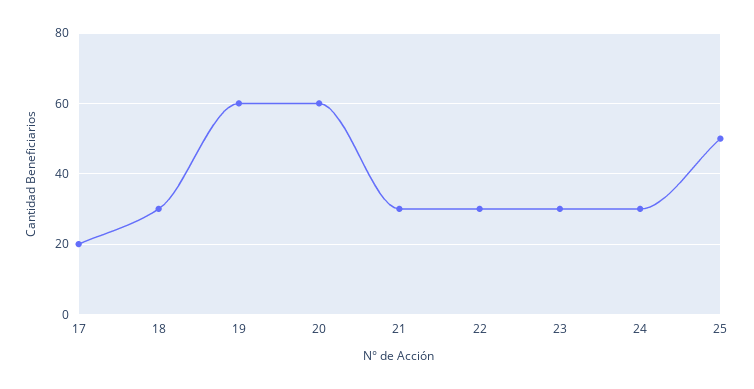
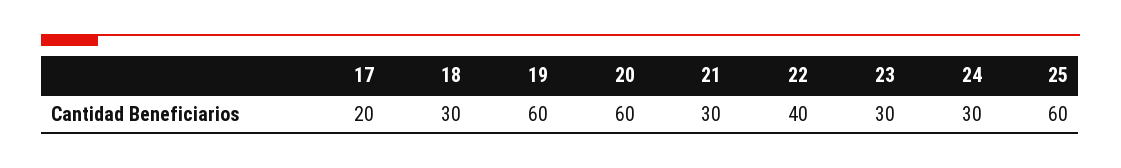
22: 30 -> 40
25: 50 -> 60

